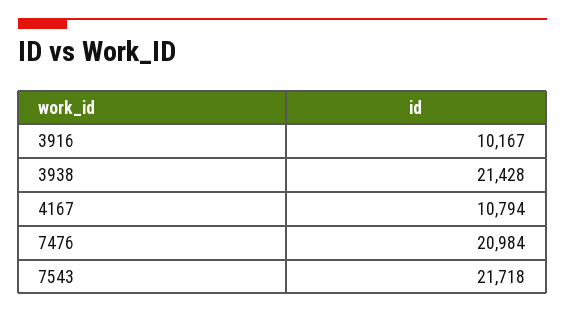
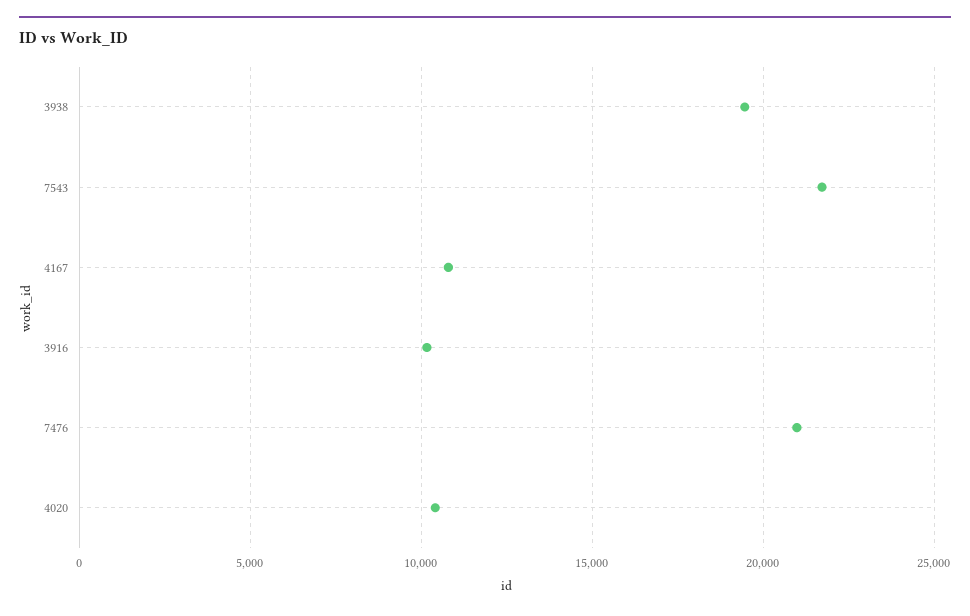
3938: 21428 -> 19500
4020: none -> 10500

